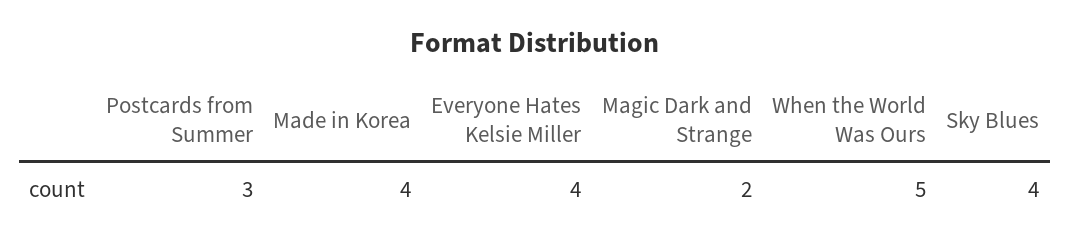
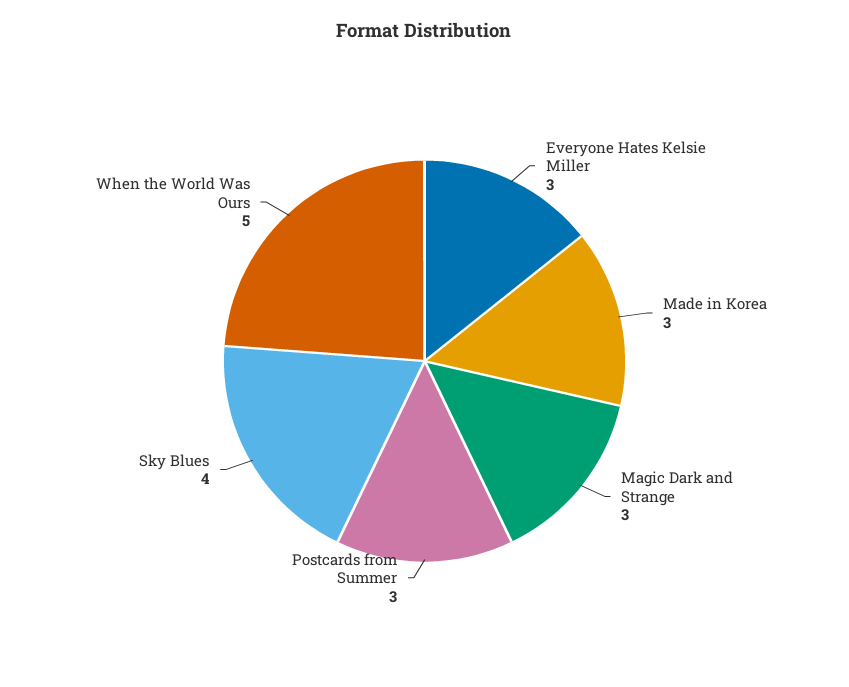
Made in Korea: 4 -> 3
Everyone Hates Kelsie Miller: 4 -> 3
Magic Dark and Strange: 2 -> 3

